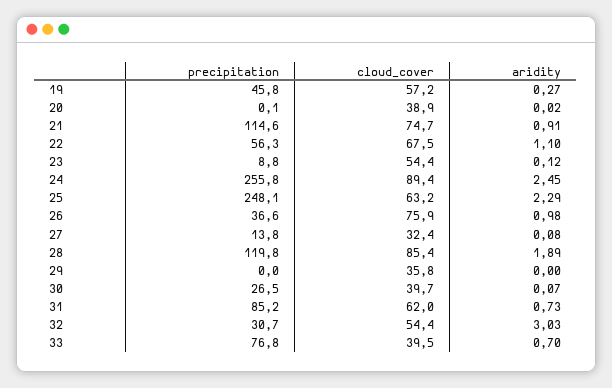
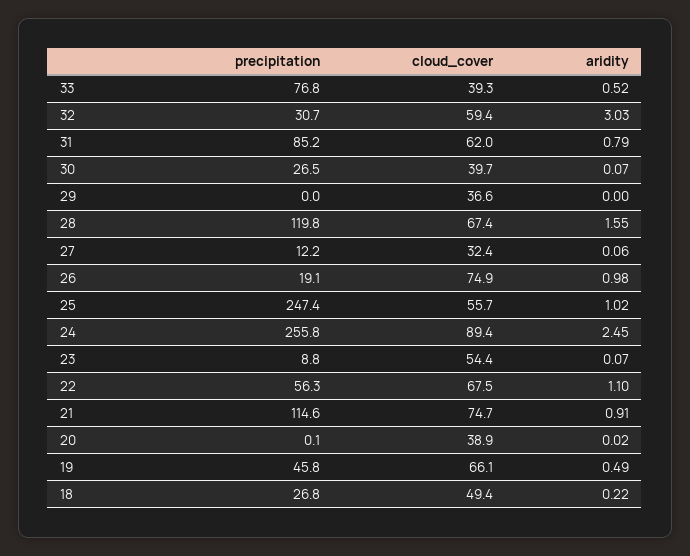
cloud_cover, 19: 57.2 -> 66.1
aridity, 19: 0.27 -> 0.49
aridity, 23: 0.12 -> 0.07
precipitation, 25: 248.1 -> 247.4
cloud_cover, 25: 63.2 -> 55.7
aridity, 25: 2.29 -> 1.02
precipitation, 26: 36.6 -> 19.1
cloud_cover, 26: 75.9 -> 74.9
precipitation, 27: 13.8 -> 12.2
aridity, 27: 0.08 -> 0.06
cloud_cover, 28: 85.4 -> 67.4
aridity, 28: 1.89 -> 1.55
cloud_cover, 29: 35.8 -> 36.6
aridity, 31: 0.73 -> 0.79
cloud_cover, 32: 54.4 -> 59.4
cloud_cover, 33: 39.5 -> 39.3
aridity, 33: 0.7 -> 0.52
precipitation, 18: none -> 26.8
cloud_cover, 18: none -> 49.4
aridity, 18: none -> 0.22

